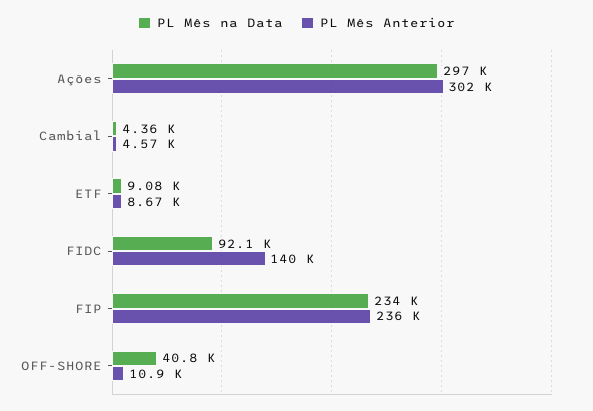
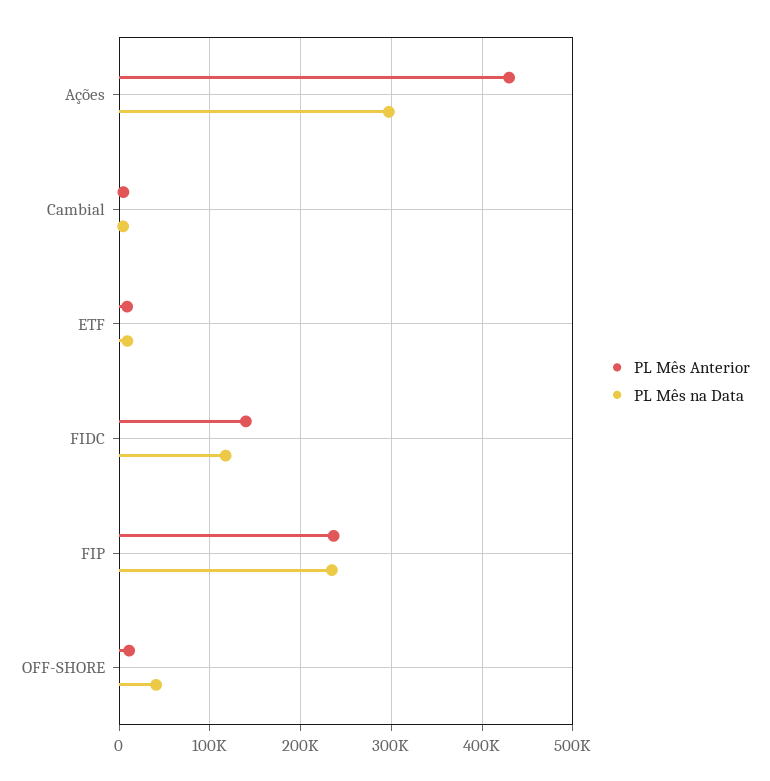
PL Mês Anterior, Ações: 302000 -> 430000
PL Mês na Data, FIDC: 92100 -> 120000

